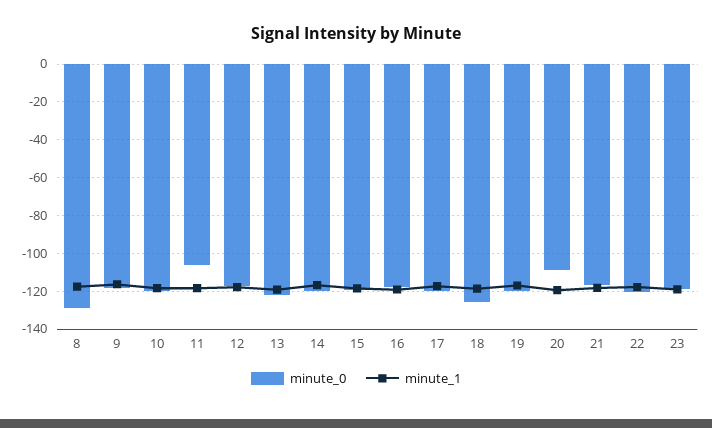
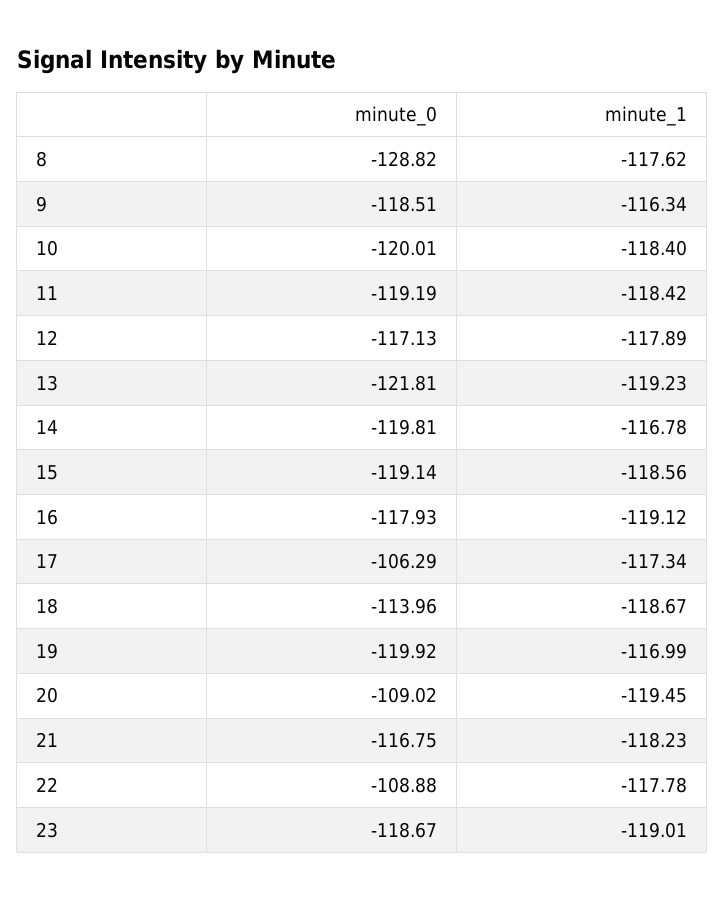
minute_0, 11: -105 -> -119.19
minute_0, 17: -120 -> -106.29
minute_0, 18: -125 -> -113.96
minute_0, 22: -120 -> -108.88

